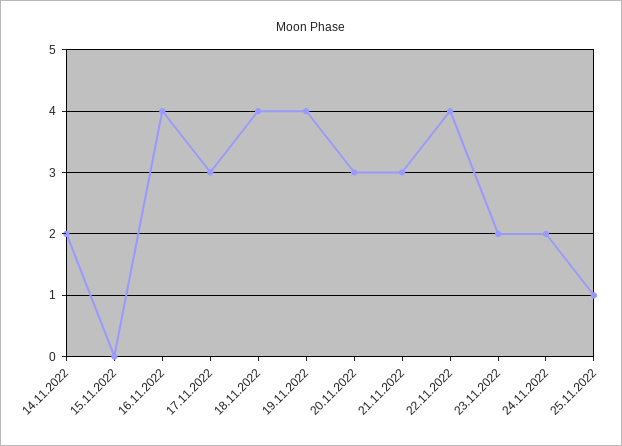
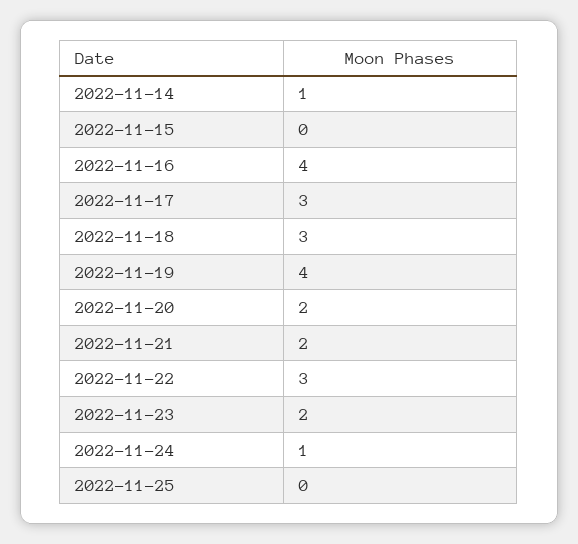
14.11.2022: 2 -> 1
18.11.2022: 4 -> 3
20.11.2022: 3 -> 2
21.11.2022: 3 -> 2
22.11.2022: 4 -> 3
24.11.2022: 2 -> 1
25.11.2022: 1 -> 0

